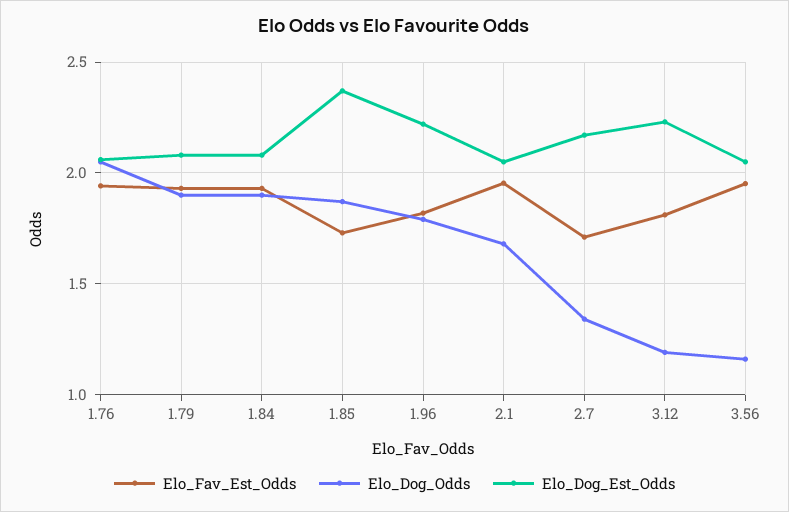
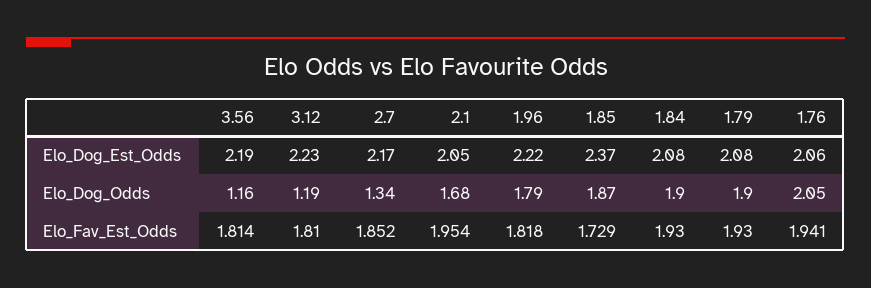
Elo_Fav_Est_Odds, 2.7: 1.7 -> 1.852
Elo_Fav_Est_Odds, 3.56: 1.95 -> 1.814
Elo_Dog_Est_Odds, 3.56: 2.05 -> 2.19

